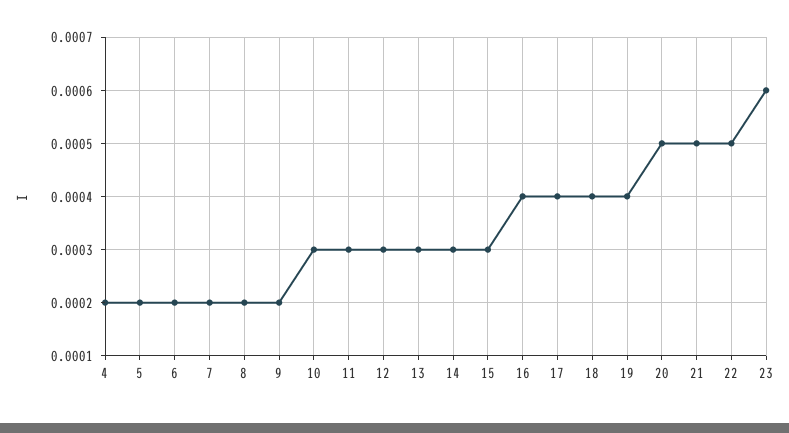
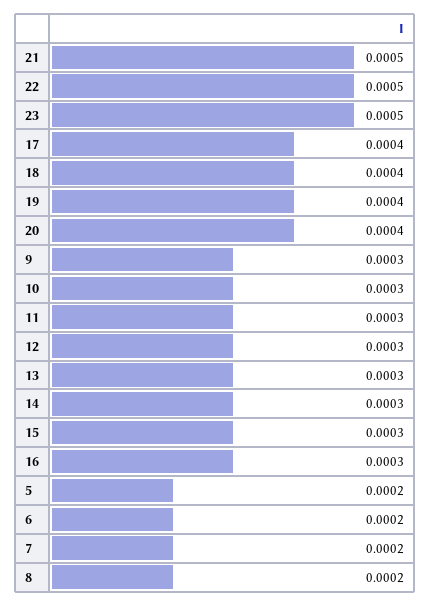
4: 0.0002 -> none
9: 0.0002 -> 0.0003
16: 0.0004 -> 0.0003
20: 0.0005 -> 0.0004
23: 0.0006 -> 0.0005

